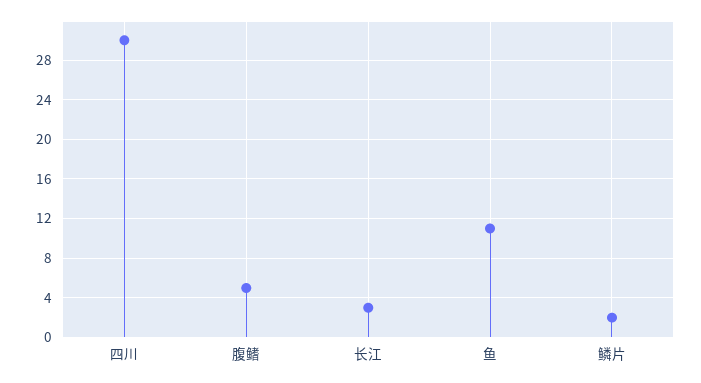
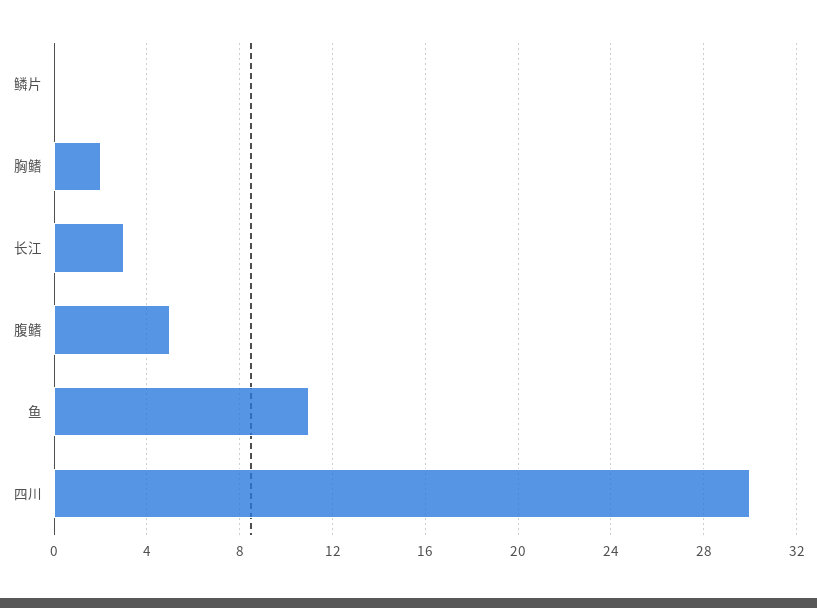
鳞片: 2 -> 0
胸鳍: none -> 2

